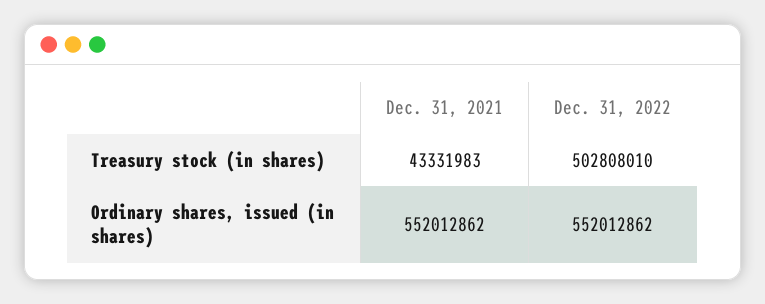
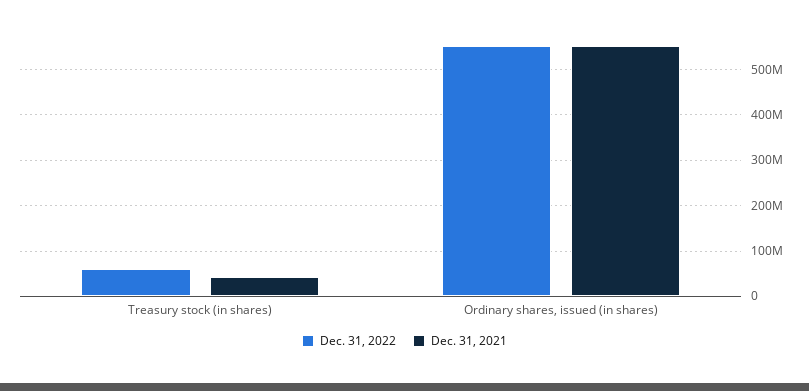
Dec. 31, 2022, Treasury stock (in shares): 502808010 -> 60000000

